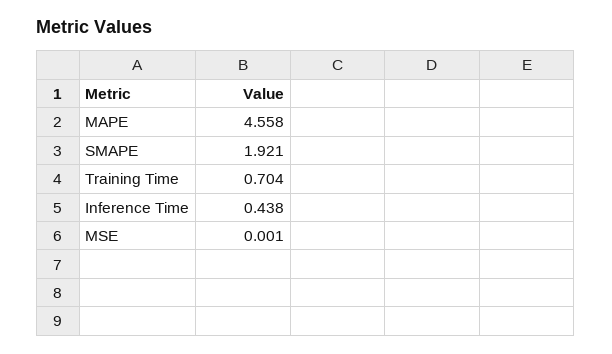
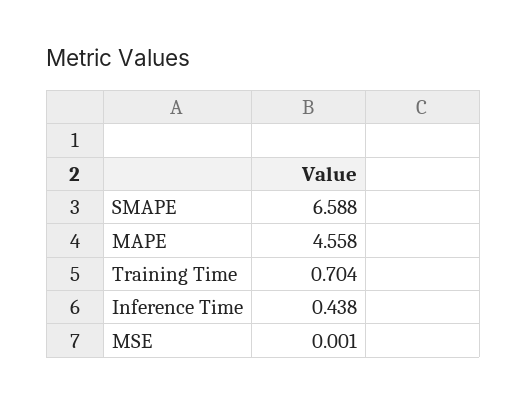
SMAPE: 1.921 -> 6.588

